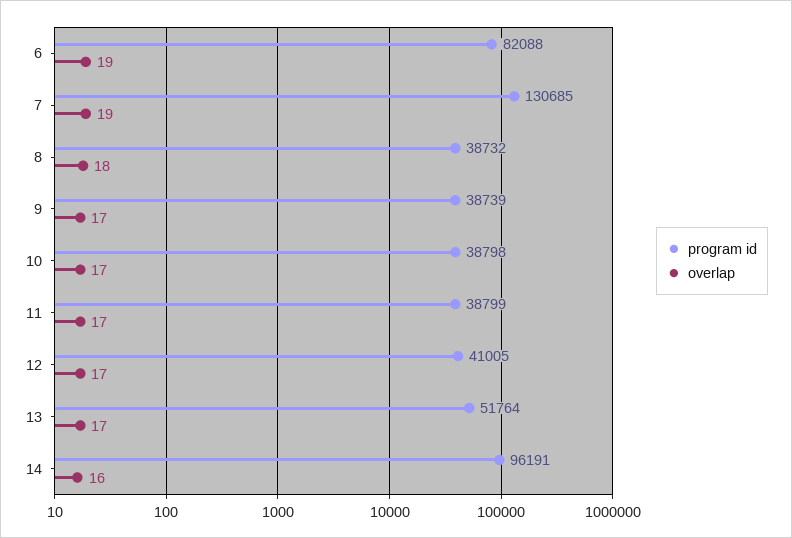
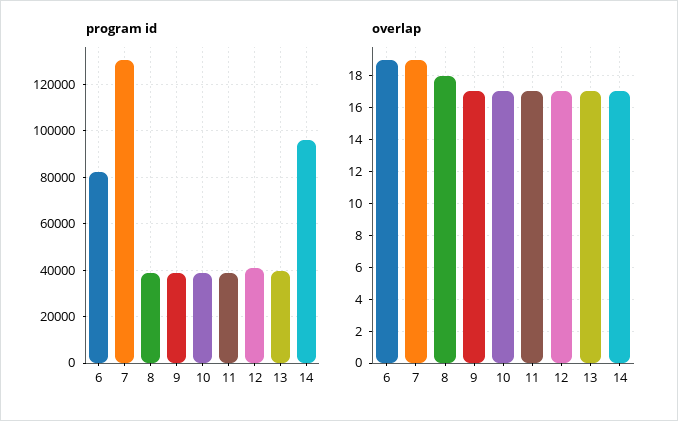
program id, 13: 51764 -> 40000
overlap, 14: 16 -> 17

